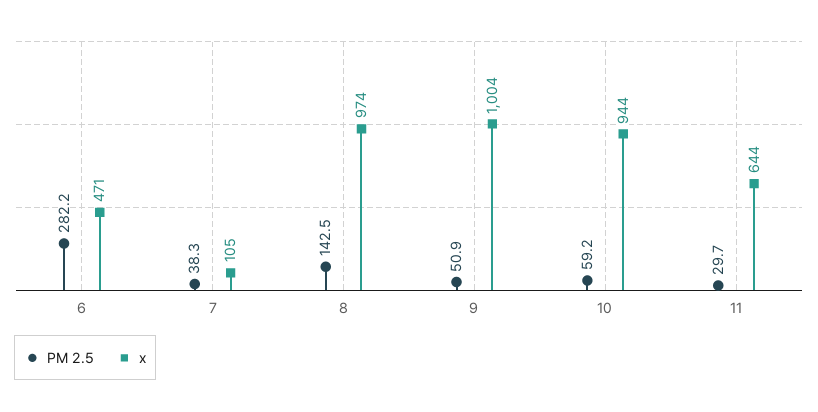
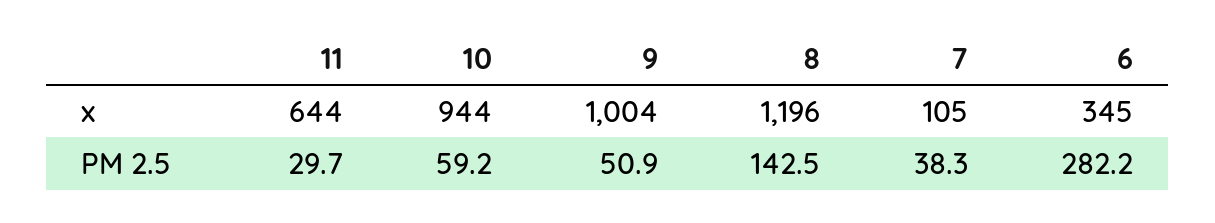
x, 6: 471 -> 345
x, 8: 974 -> 1196

